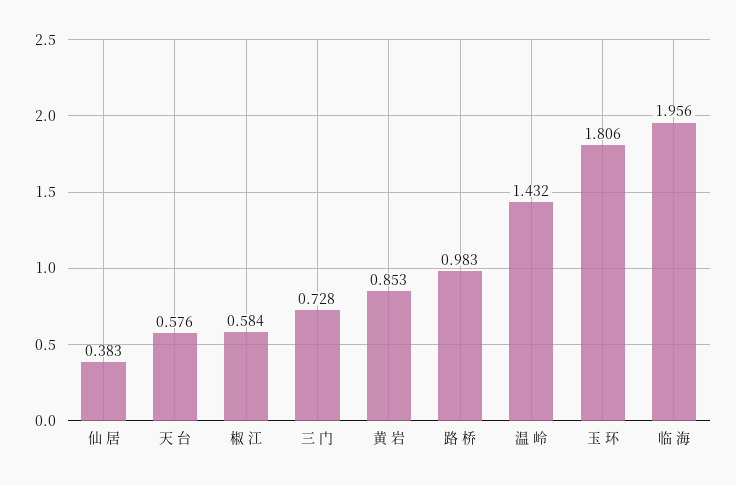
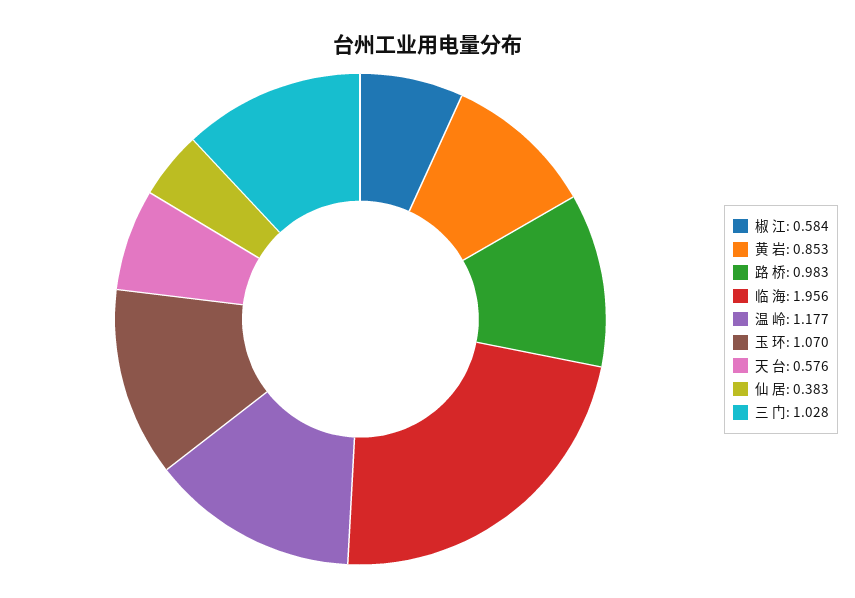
三 门: 0.728 -> 1.028
温 岭: 1.432 -> 1.177
玉 环: 1.806 -> 1.07

